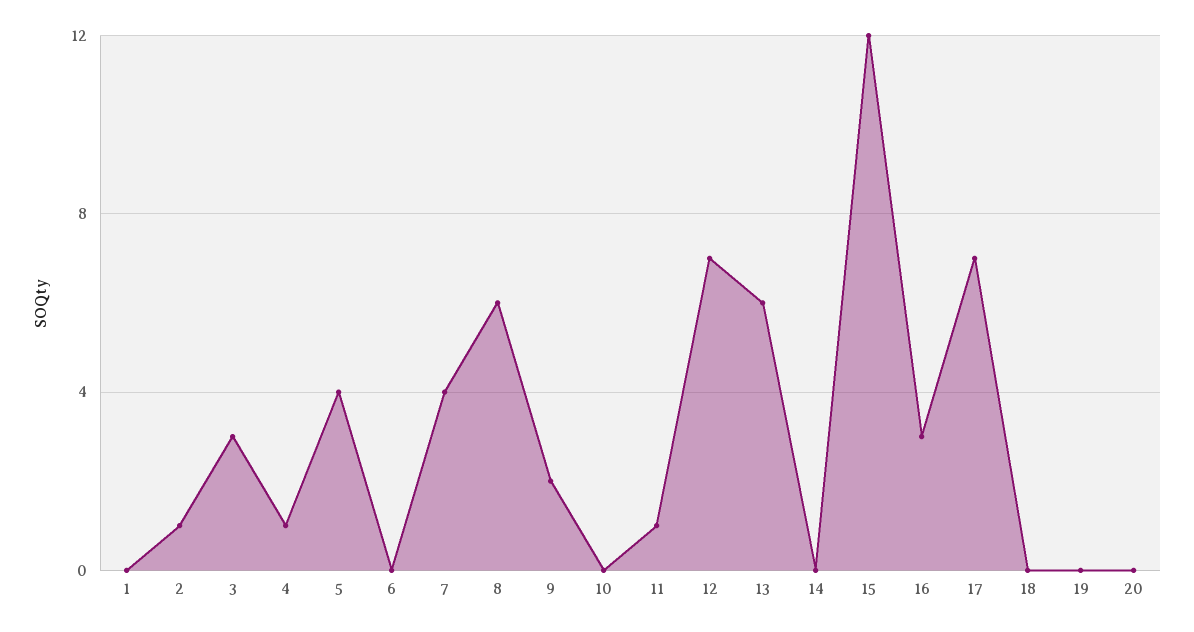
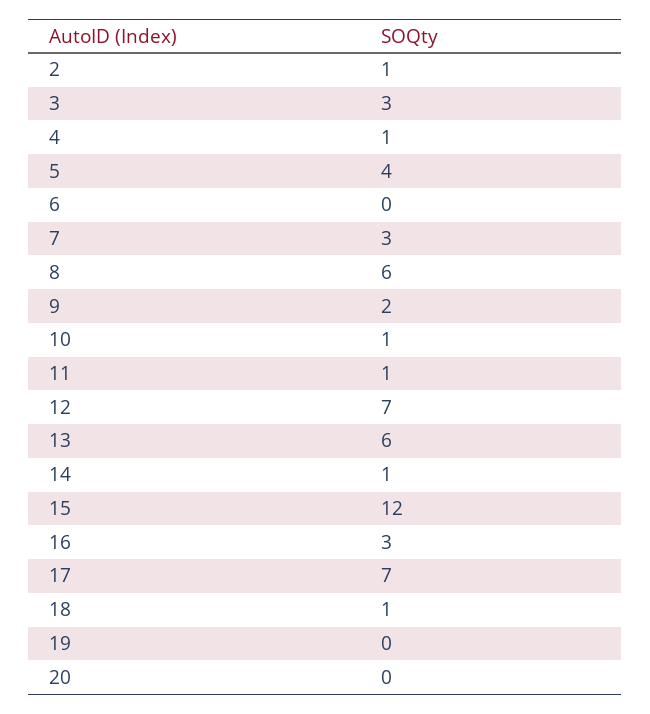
1: 0 -> none
7: 4 -> 3
10: 0 -> 1
14: 0 -> 1
18: 0 -> 1

